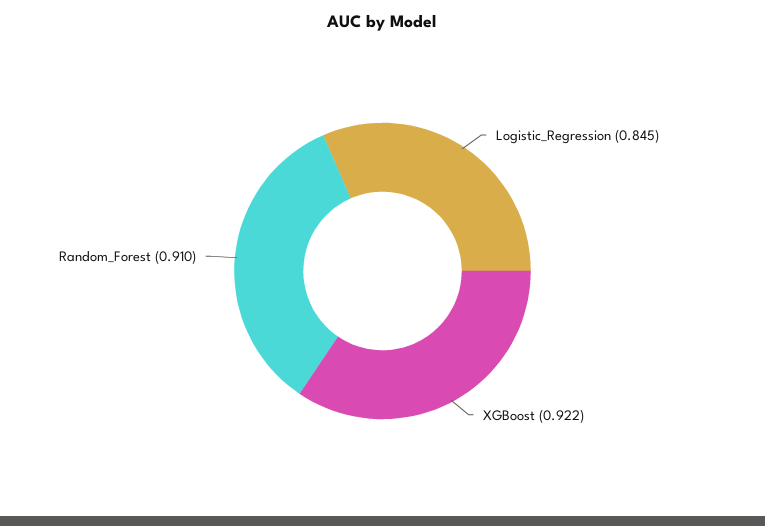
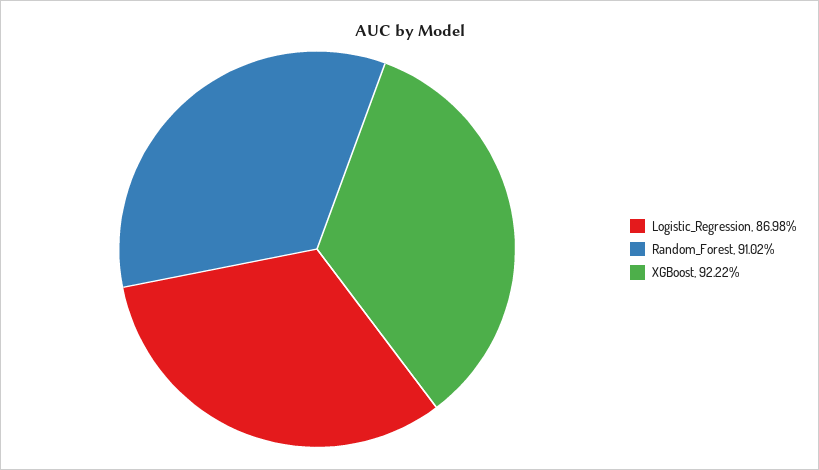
Logistic_Regression: 0.845 -> 0.8698

